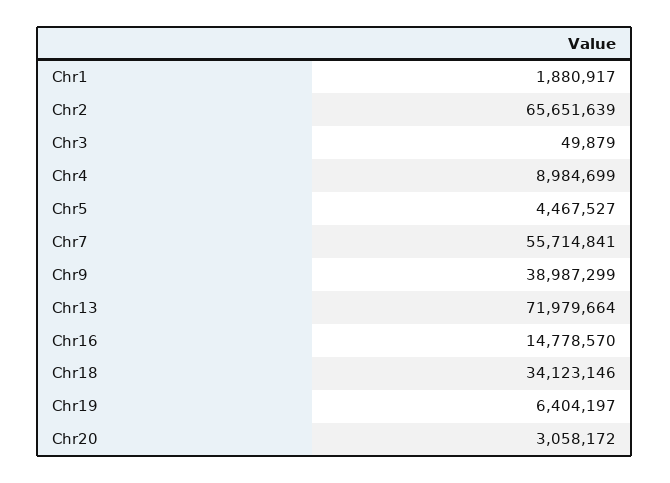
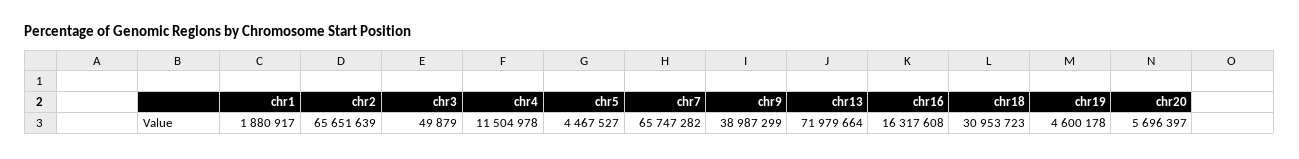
Chr4: 8984699 -> 11504978
Chr7: 55714841 -> 65747282
Chr16: 14778570 -> 16317608
Chr18: 34123146 -> 30953723
Chr19: 6404197 -> 4600178
Chr20: 3058172 -> 5696397

